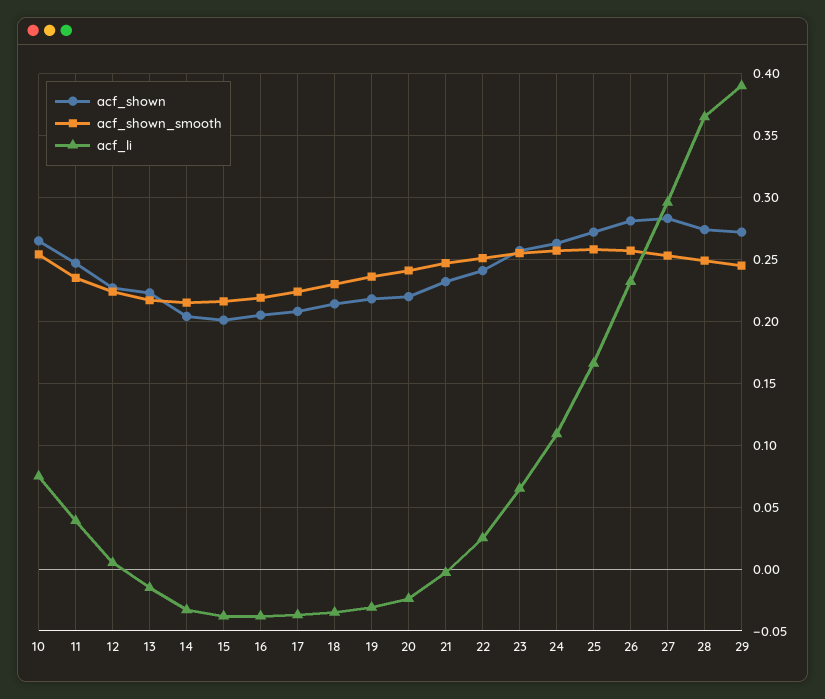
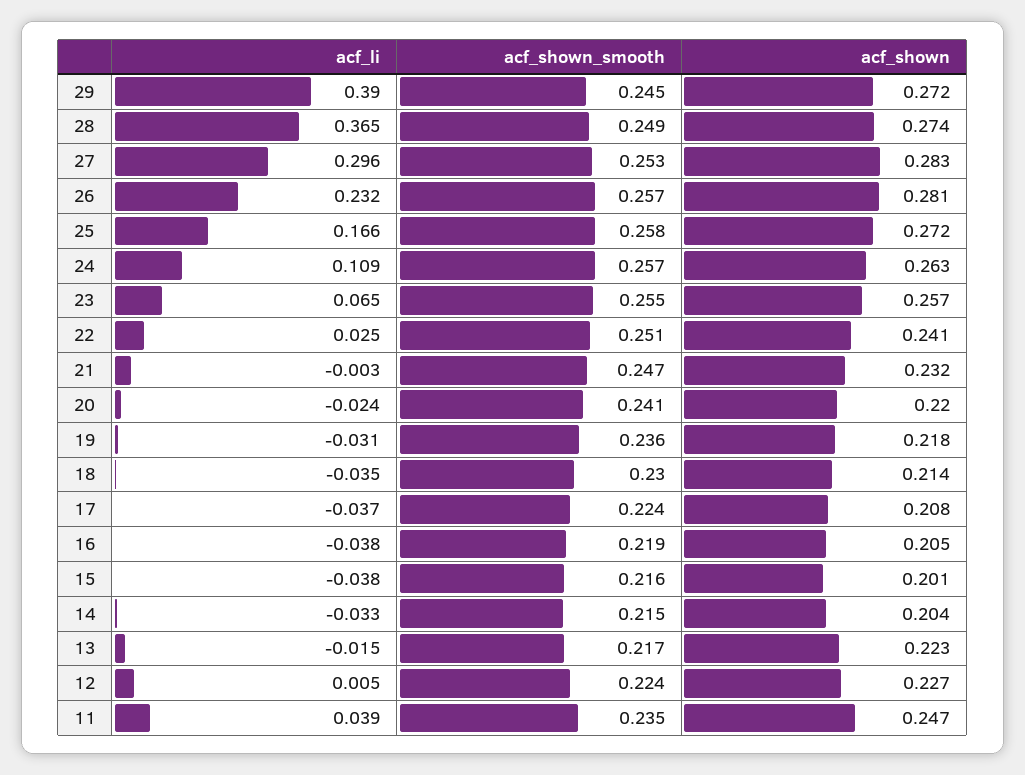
acf_shown, 10: 0.265 -> none
acf_shown_smooth, 10: 0.255 -> none
acf_li, 10: 0.075 -> none

